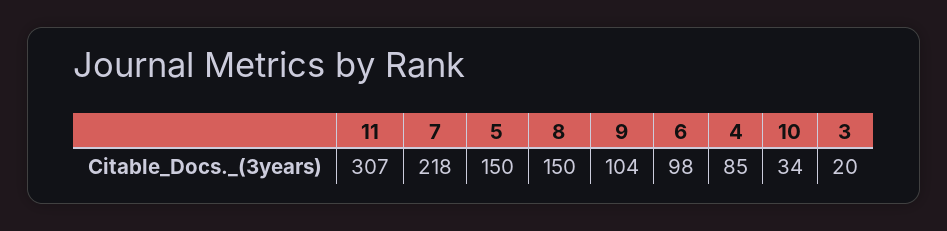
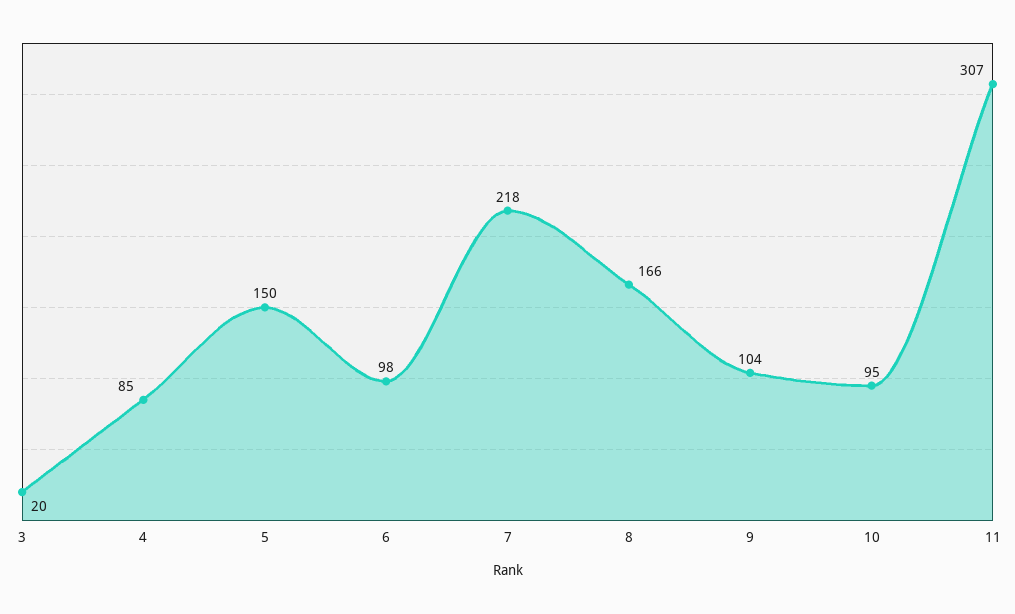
8: 150 -> 166
10: 34 -> 95

